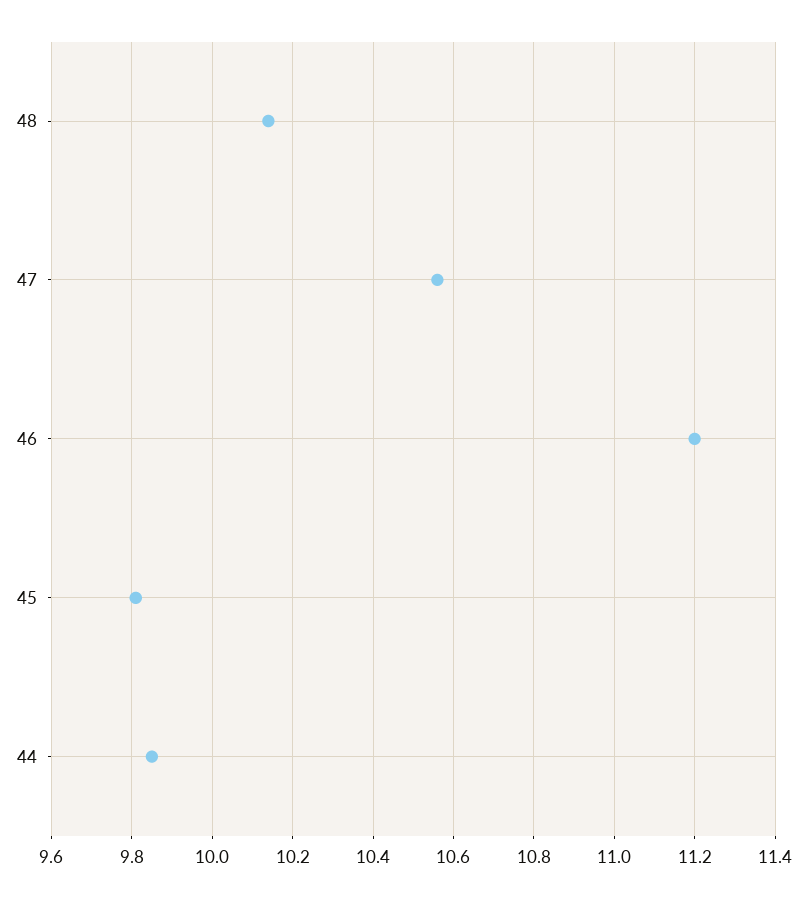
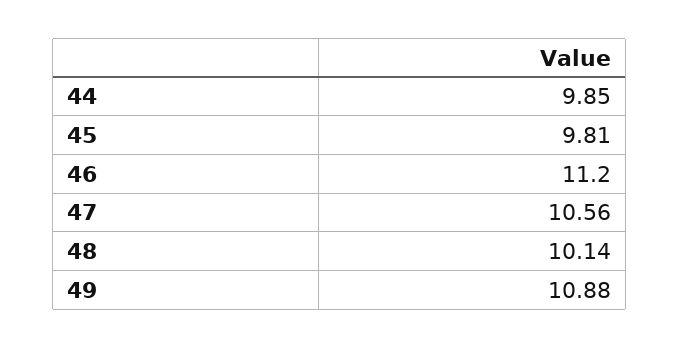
49: none -> 10.88

